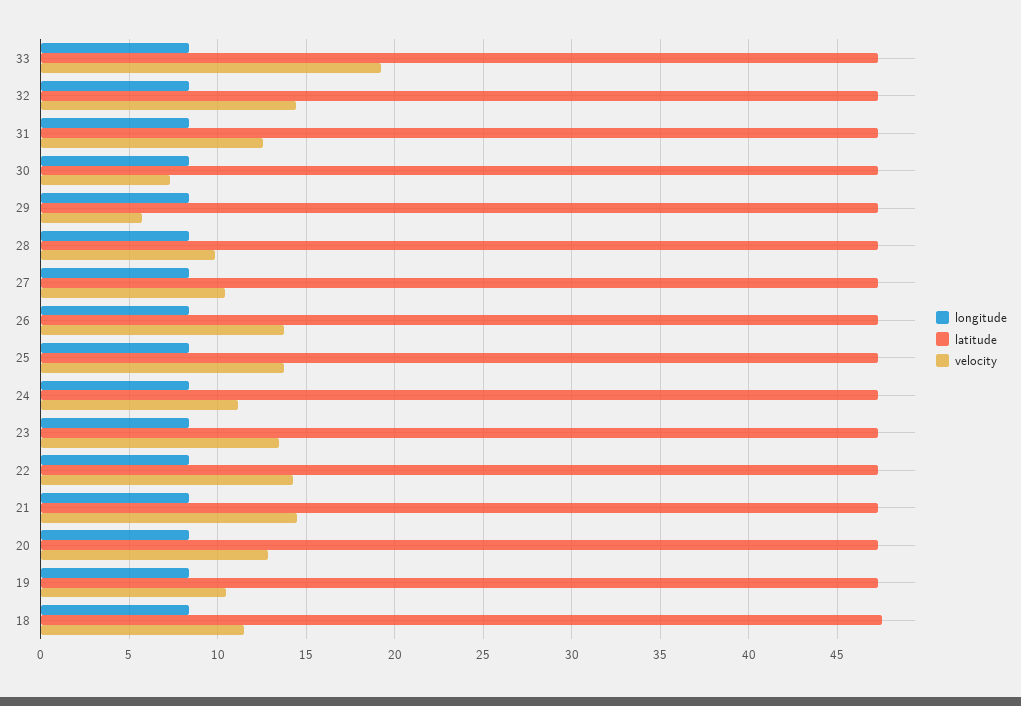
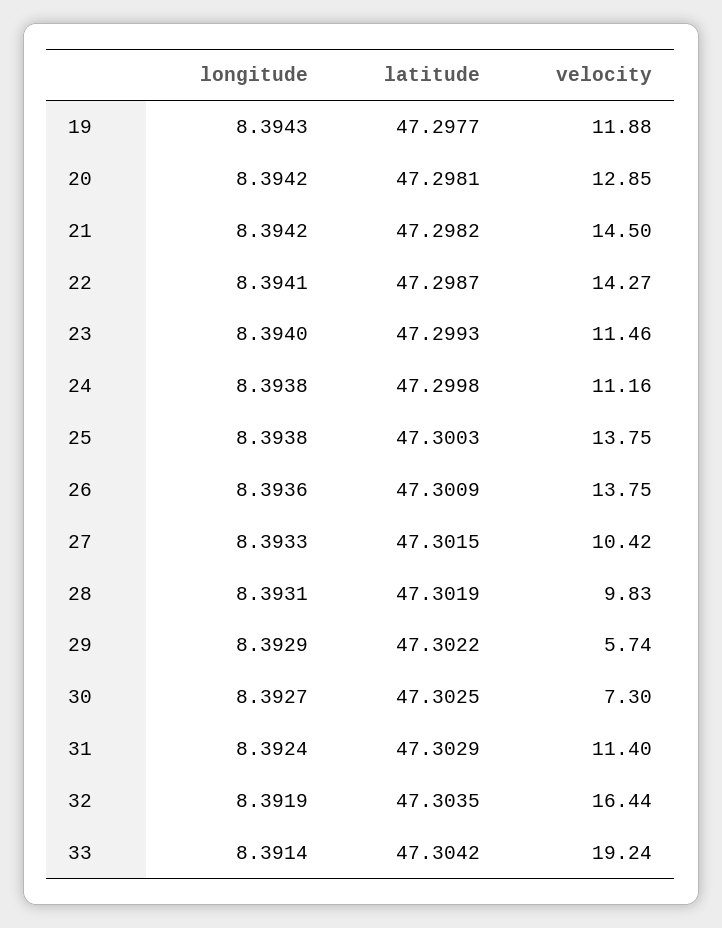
velocity, 32: 14.5 -> 16.44
velocity, 31: 12.5 -> 11.4
velocity, 23: 13.5 -> 11.46
velocity, 19: 10.5 -> 11.88
longitude, 18: 8.5 -> none
latitude, 18: 47.5 -> none
velocity, 18: 11.5 -> none

